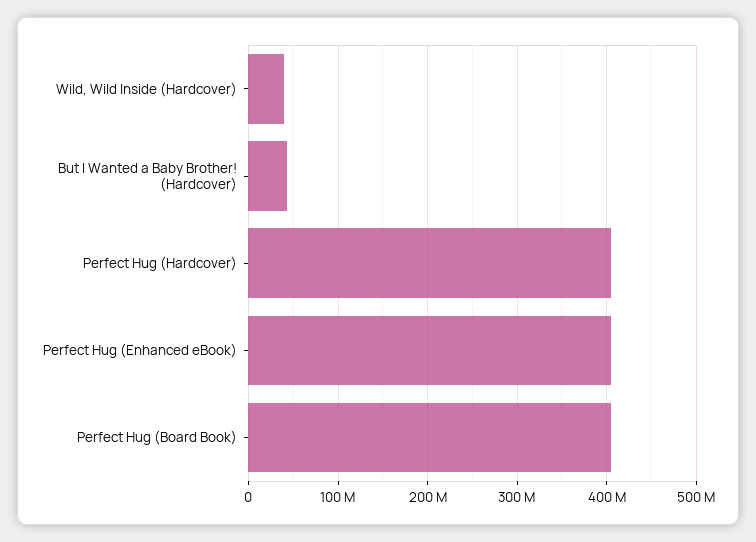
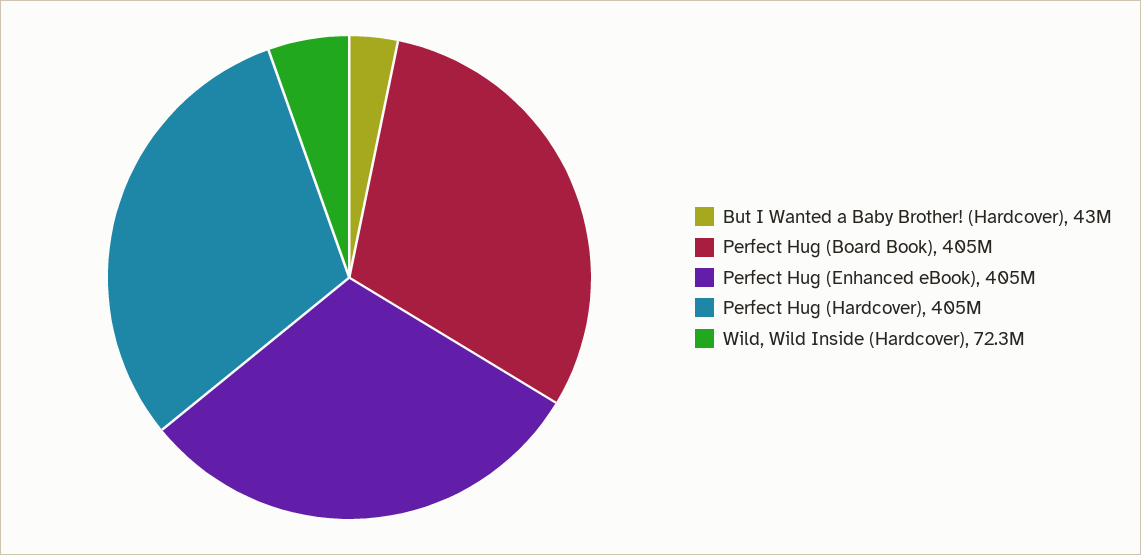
Wild, Wild Inside (Hardcover): 40000000 -> 72300000

